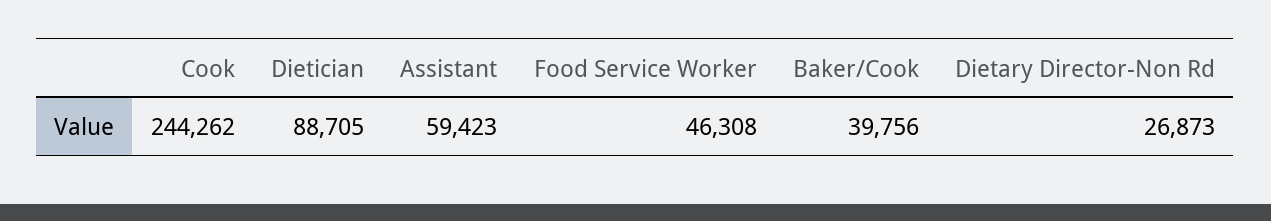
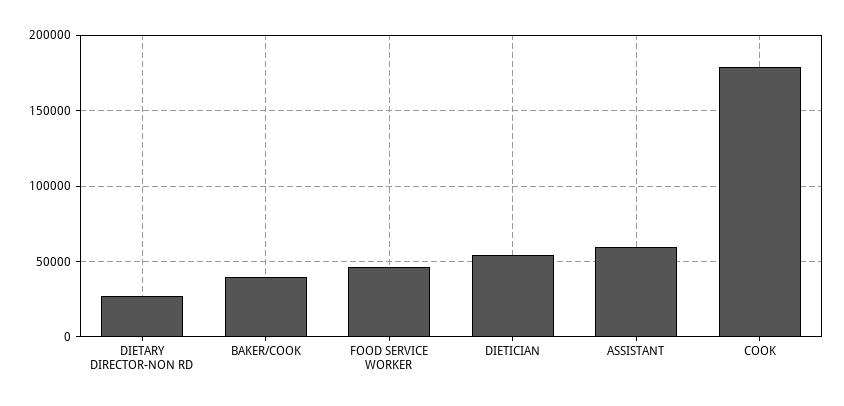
Cook: 244262 -> 180000
Dietician: 88705 -> 55000

